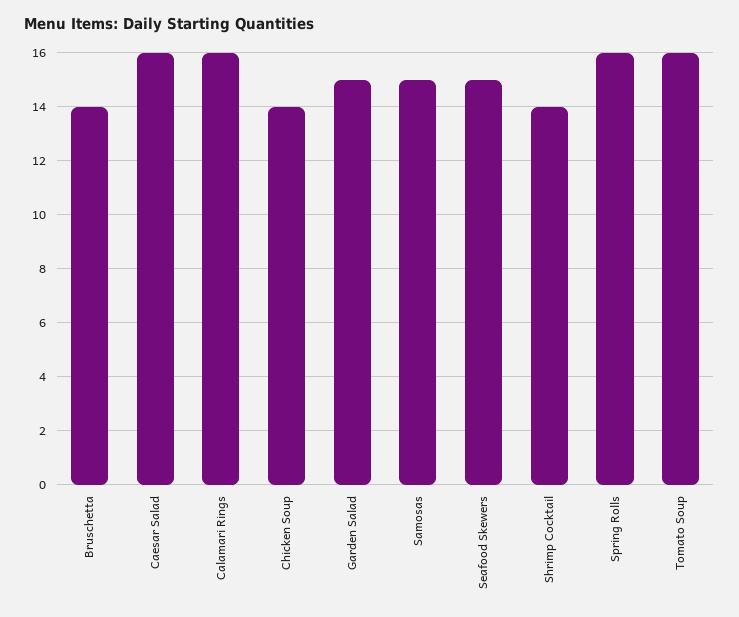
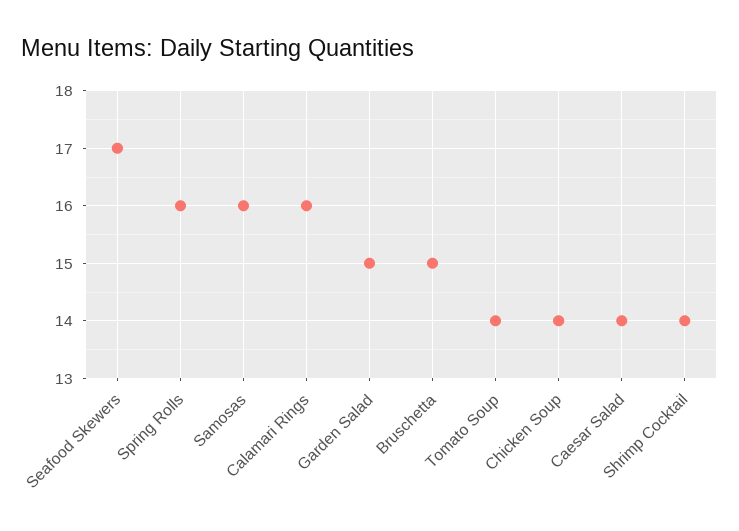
Bruschetta: 14 -> 15
Caesar Salad: 16 -> 14
Samosas: 15 -> 16
Seafood Skewers: 15 -> 17
Tomato Soup: 16 -> 14

